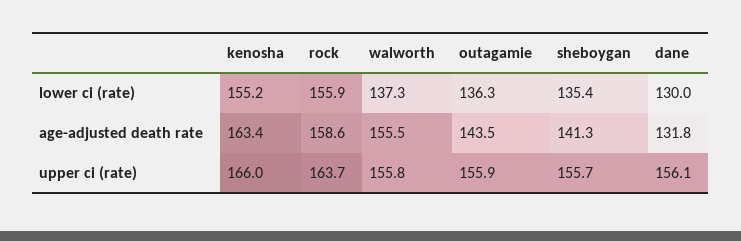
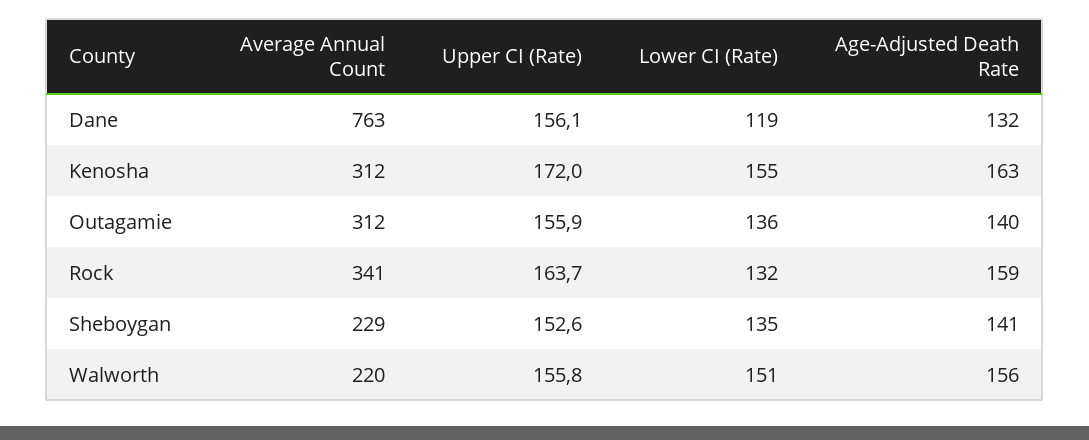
rock, lower ci (rate): 155.9 -> 132
walworth, lower ci (rate): 137.3 -> 151
dane, lower ci (rate): 130 -> 119
outagamie, age-adjusted death rate: 143.5 -> 140
kenosha, upper ci (rate): 166 -> 172
sheboygan, upper ci (rate): 155.7 -> 152.6
dane, Average Annual Count: none -> 763
kenosha, Average Annual Count: none -> 312
outagamie, Average Annual Count: none -> 312
rock, Average Annual Count: none -> 341
sheboygan, Average Annual Count: none -> 229
walworth, Average Annual Count: none -> 220

